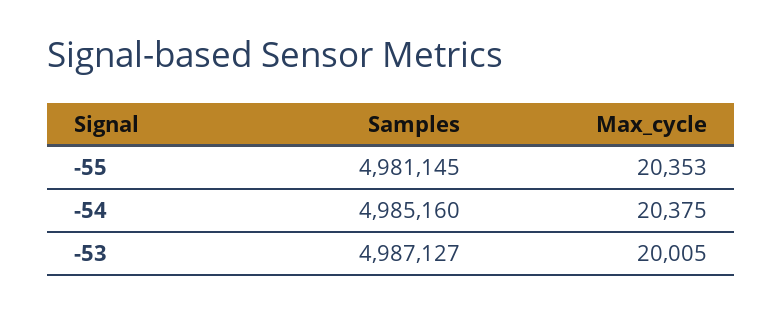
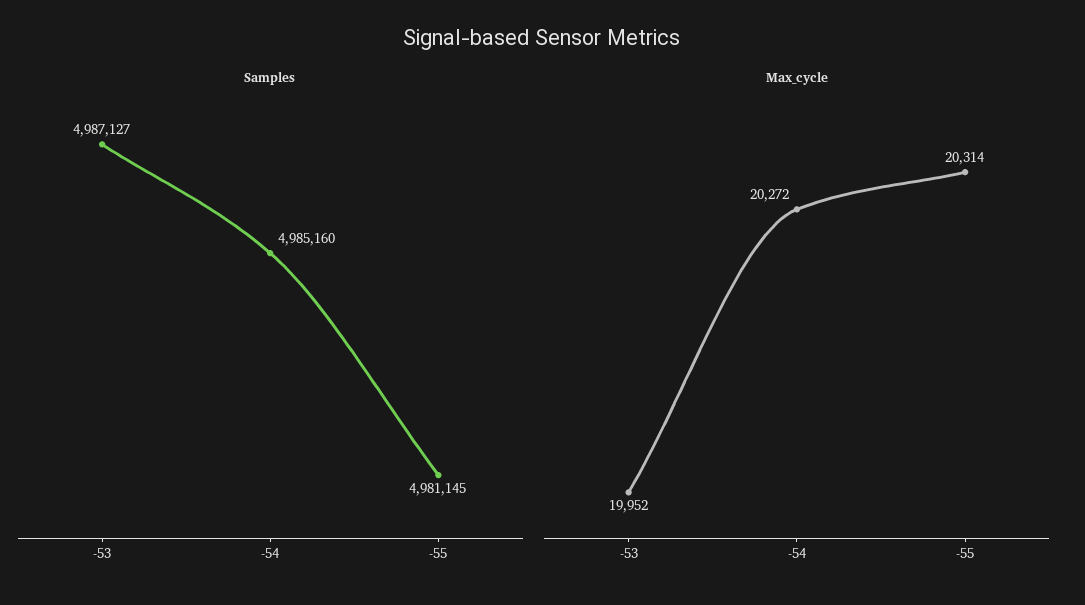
Max_cycle, -55: 20353 -> 20314
Max_cycle, -54: 20375 -> 20272
Max_cycle, -53: 20005 -> 19952

